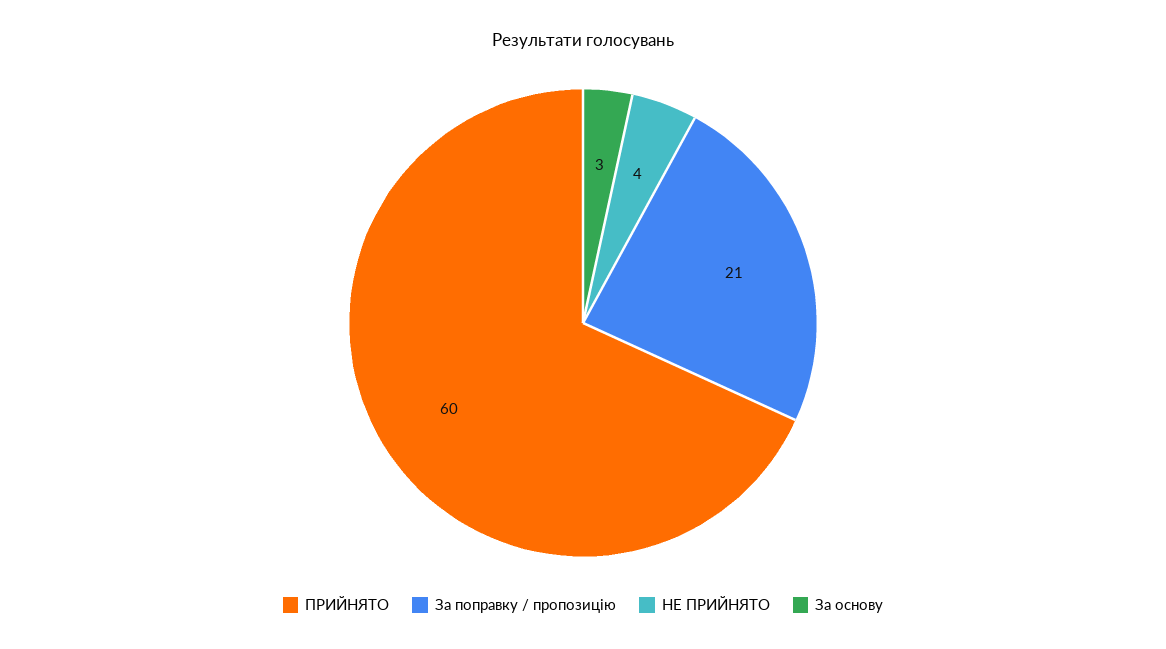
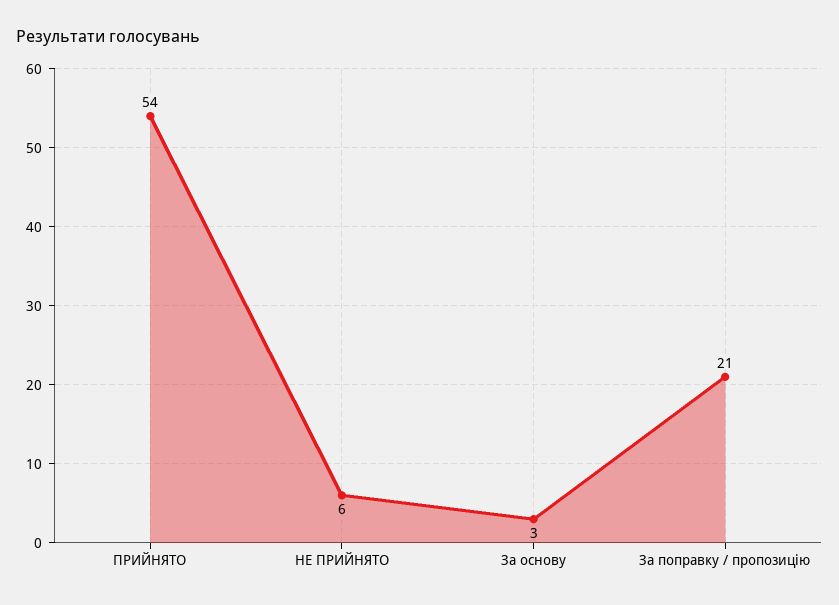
ПРИЙНЯТО: 60 -> 54
НЕ ПРИЙНЯТО: 4 -> 6

